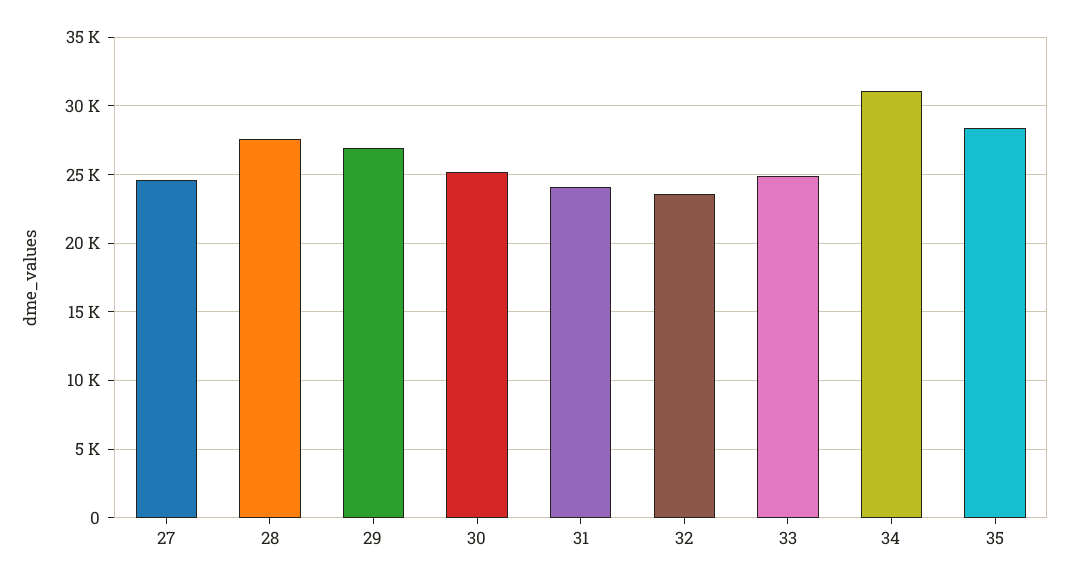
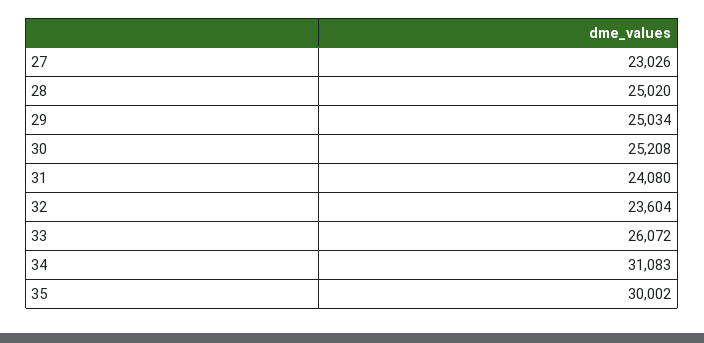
27: 24500 -> 23026
28: 27500 -> 25020
29: 27000 -> 25034
33: 25000 -> 26072
35: 28500 -> 30002

